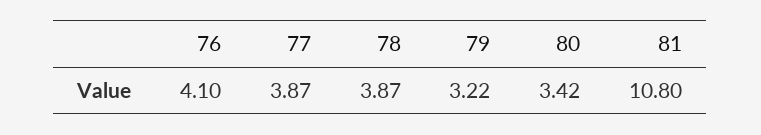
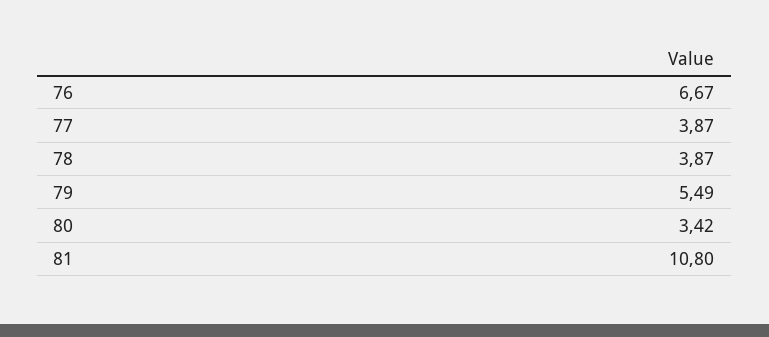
76: 4.1 -> 6.67
79: 3.22 -> 5.49

